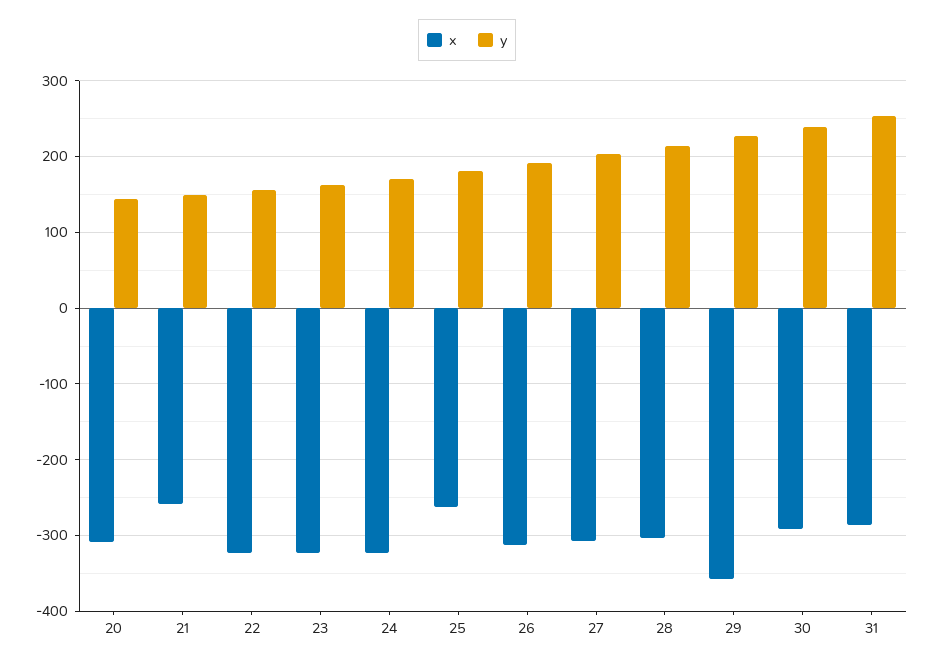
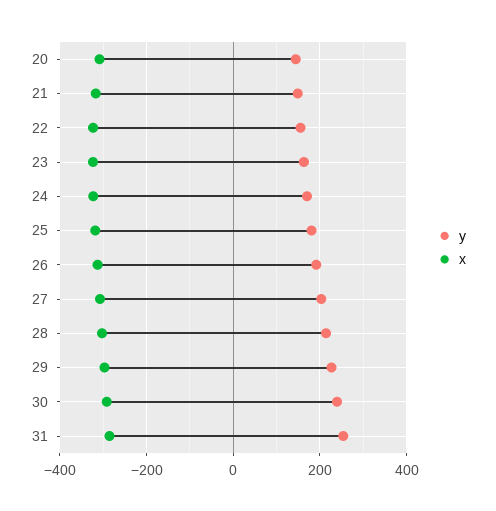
x, 21: -260 -> -320
x, 25: -260 -> -320
x, 29: -360 -> -300

